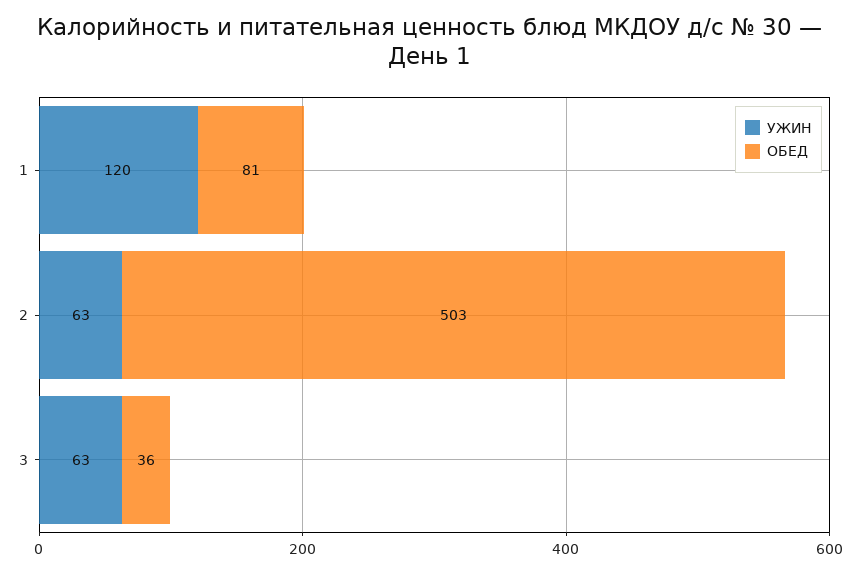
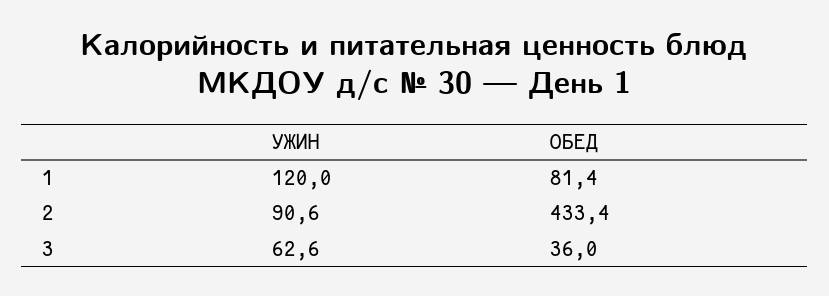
УЖИН, 2: 63 -> 90.6
ОБЕД, 2: 503 -> 433.4

